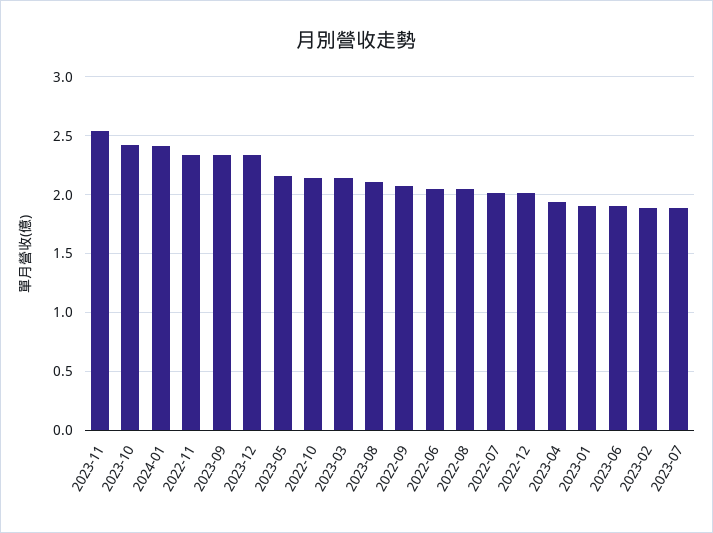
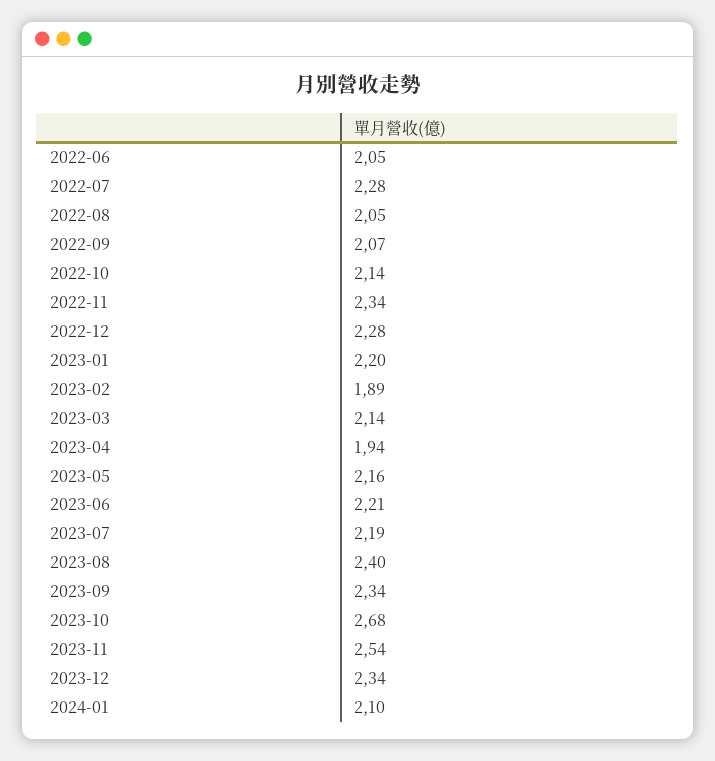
2023-10: 2.4 -> 2.68
2024-01: 2.4 -> 2.1
2023-08: 2.1 -> 2.4
2022-07: 2 -> 2.28
2022-12: 2 -> 2.28
2023-01: 1.9 -> 2.2
2023-06: 1.9 -> 2.21
2023-07: 1.9 -> 2.19

